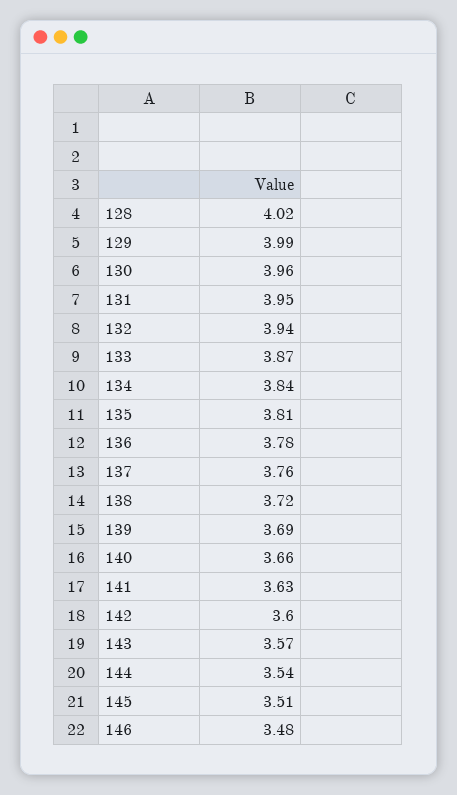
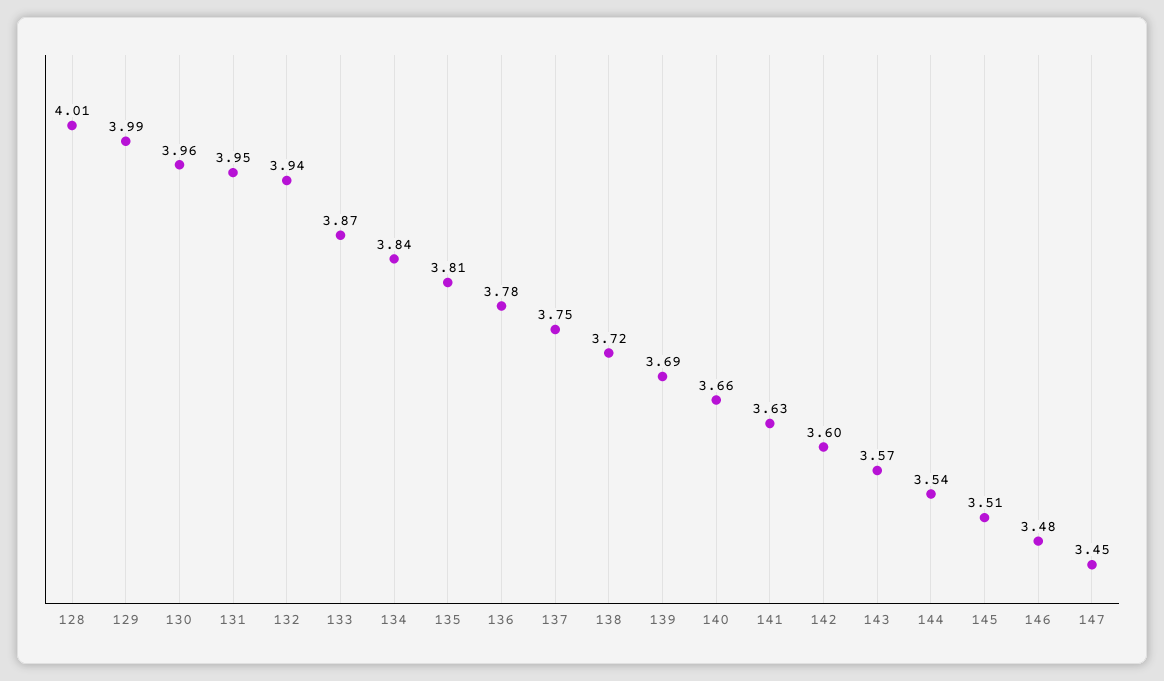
128: 4.02 -> 4.01
137: 3.76 -> 3.75
147: none -> 3.45

